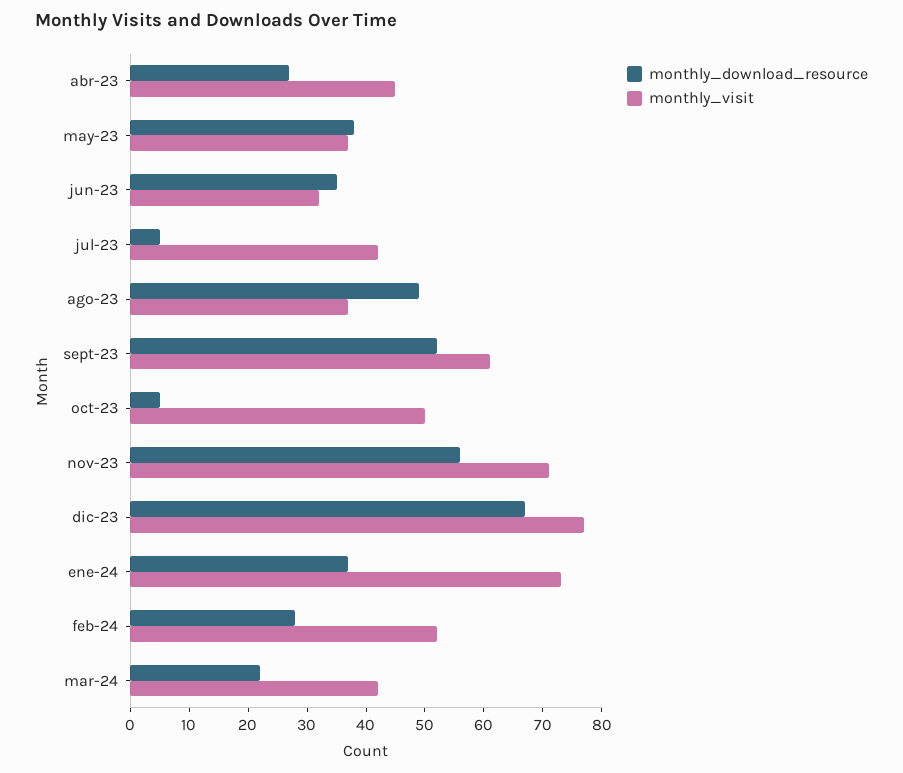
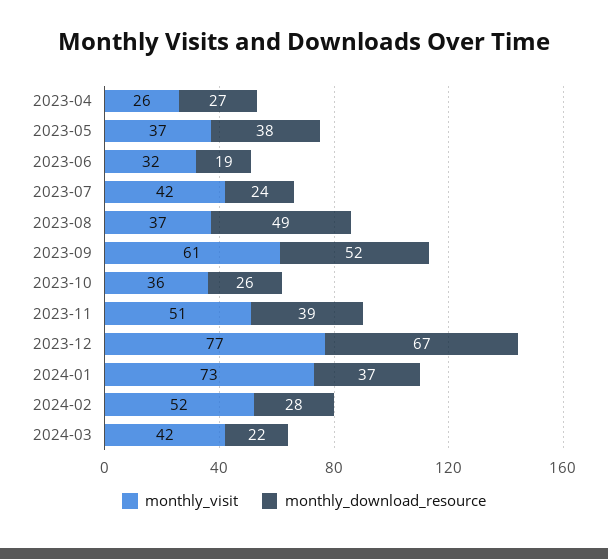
monthly_visit, abr-23: 45 -> 26
monthly_download_resource, jun-23: 35 -> 19
monthly_download_resource, jul-23: 5 -> 24
monthly_download_resource, oct-23: 5 -> 26
monthly_visit, oct-23: 50 -> 36
monthly_download_resource, nov-23: 55 -> 39
monthly_visit, nov-23: 70 -> 51

